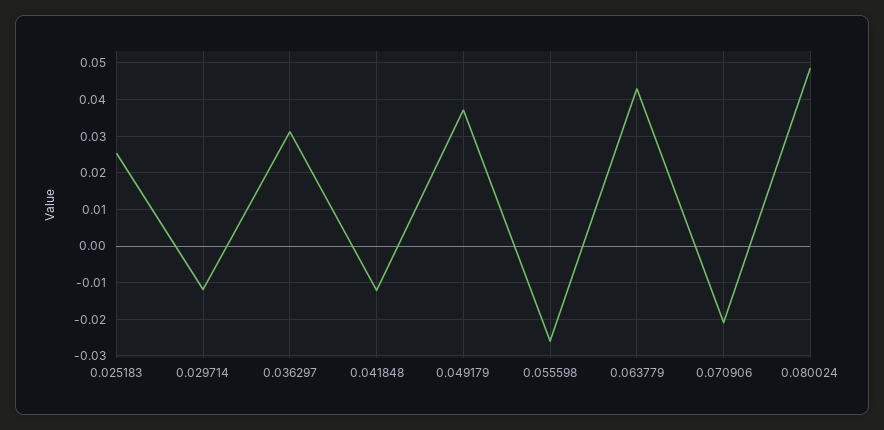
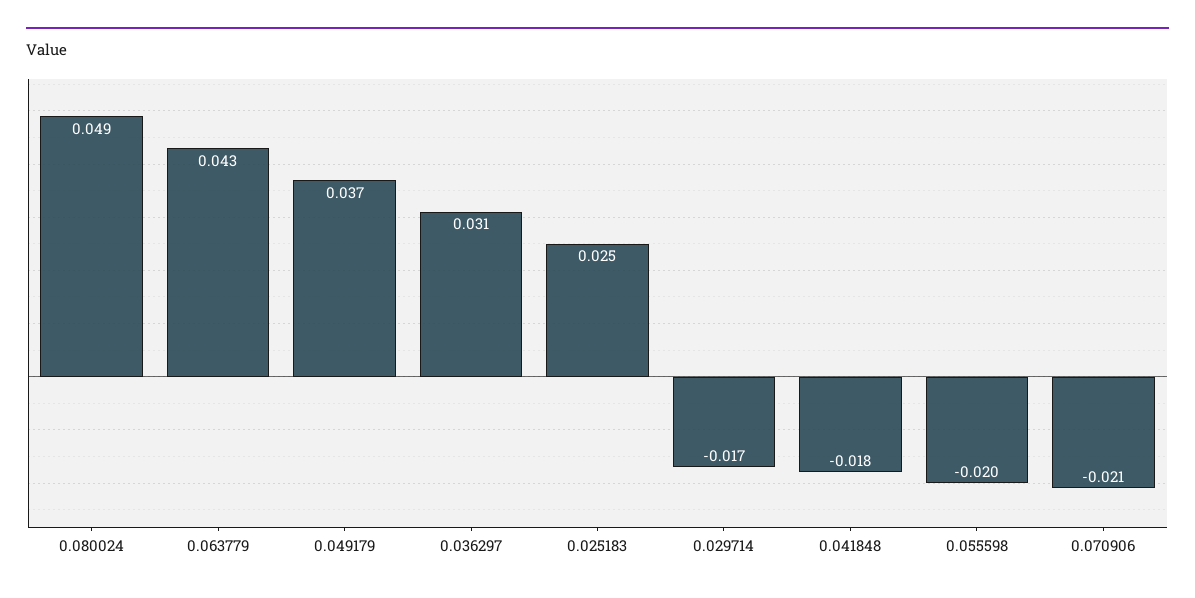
0.029714: -0.012 -> -0.017
0.041848: -0.012 -> -0.018
0.055598: -0.026 -> -0.02

